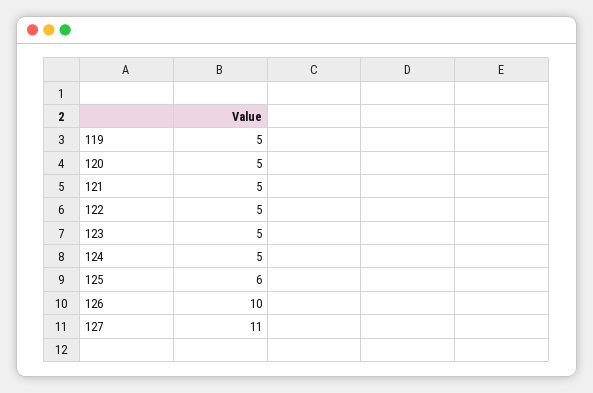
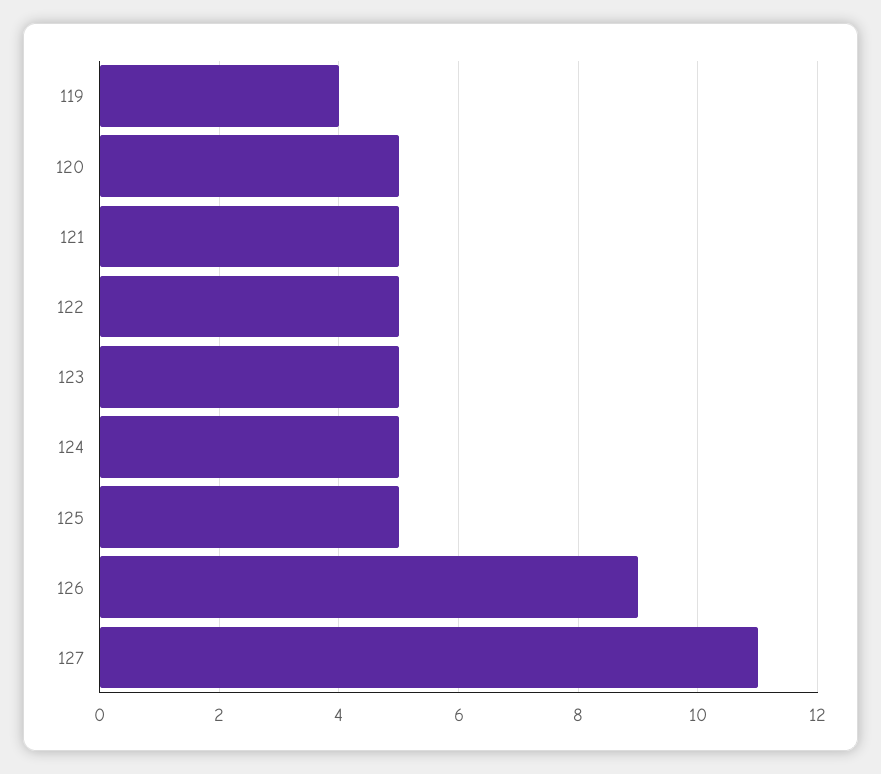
119: 5 -> 4
125: 6 -> 5
126: 10 -> 9

